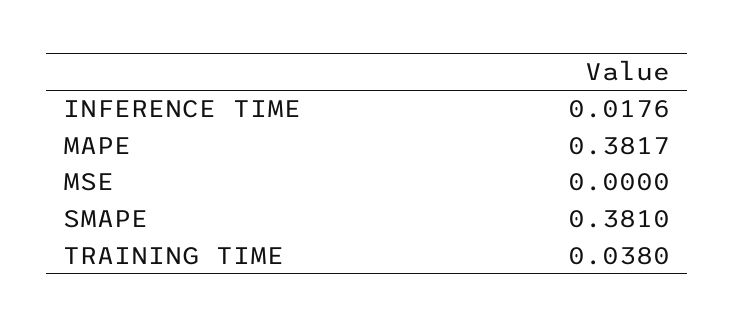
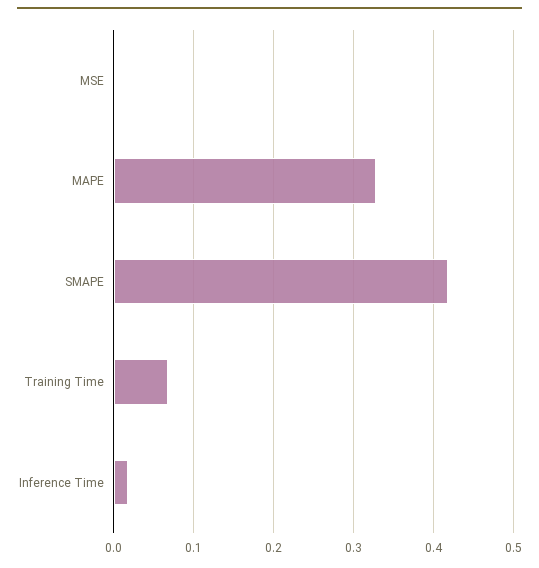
MAPE: 0.3817 -> 0.33
SMAPE: 0.381 -> 0.42
TRAINING TIME: 0.038 -> 0.07

